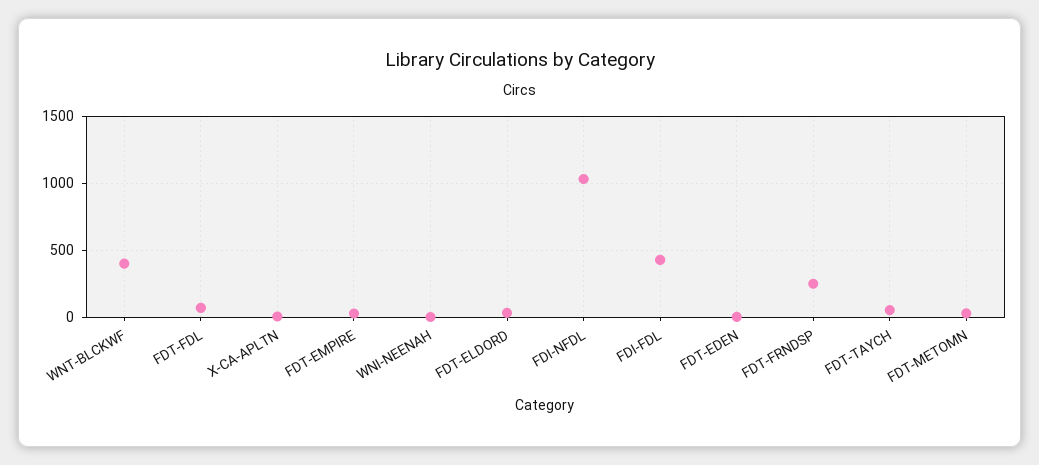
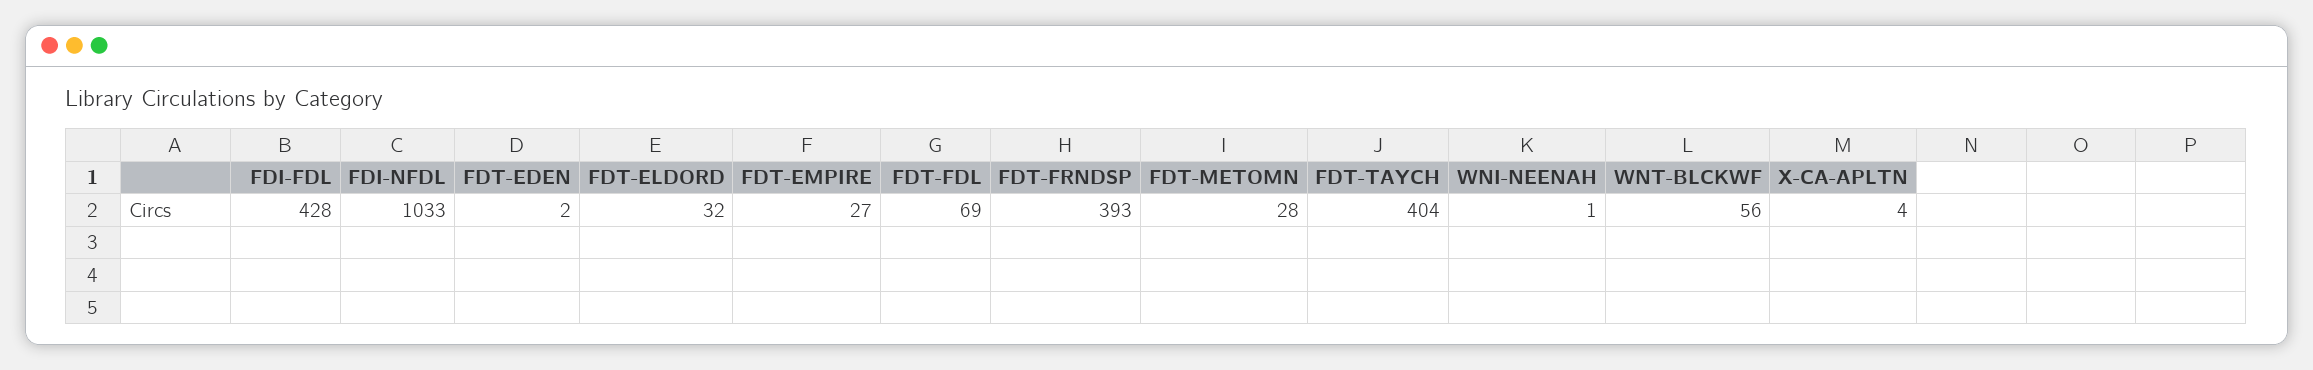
WNT-BLCKWF: 400 -> 56
FDT-FRNDSP: 250 -> 393
FDT-TAYCH: 50 -> 404

